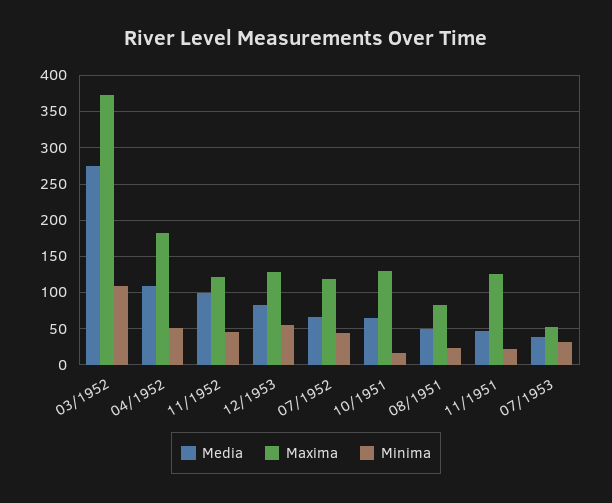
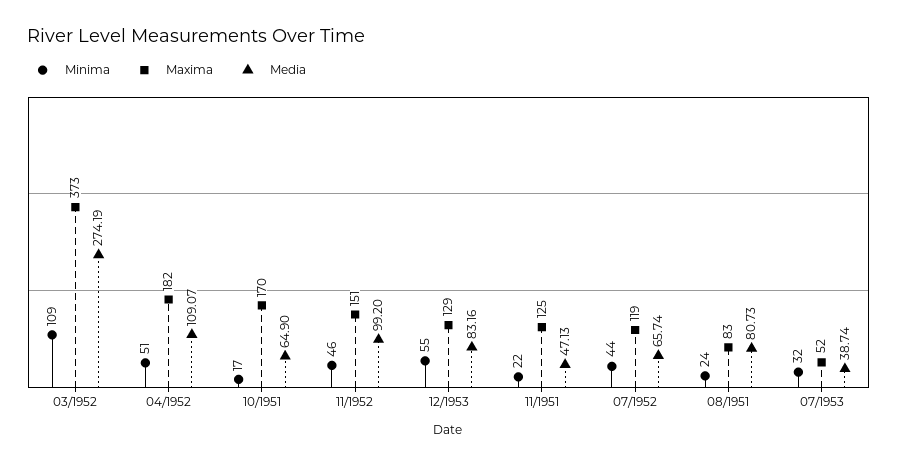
Maxima, 11/1952: 120 -> 151
Maxima, 10/1951: 130 -> 170
Media, 08/1951: 50 -> 80.73

